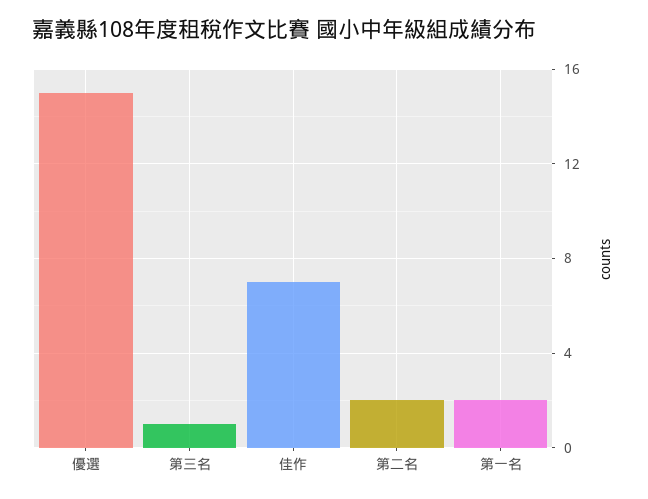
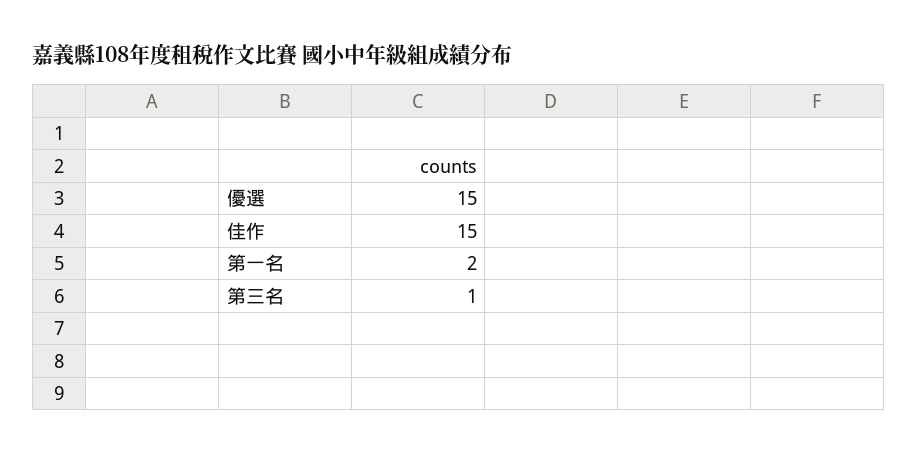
佳作: 7 -> 15
第二名: 2 -> none

